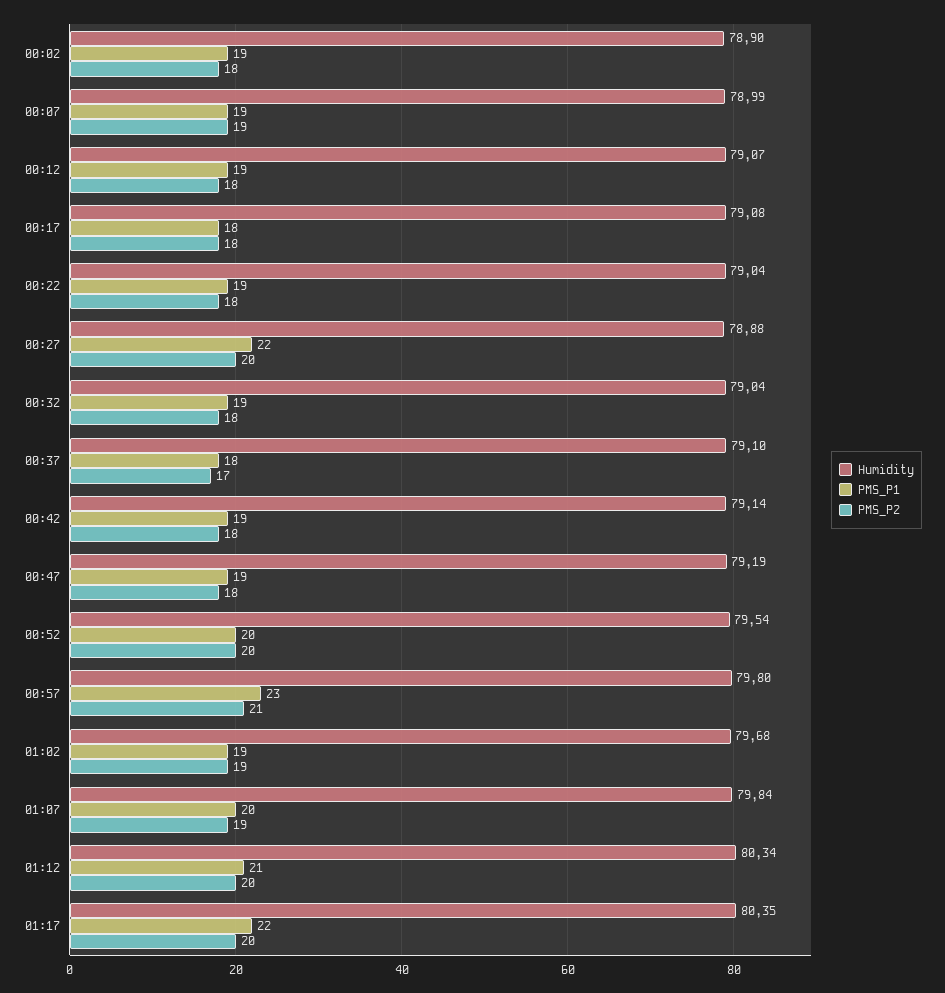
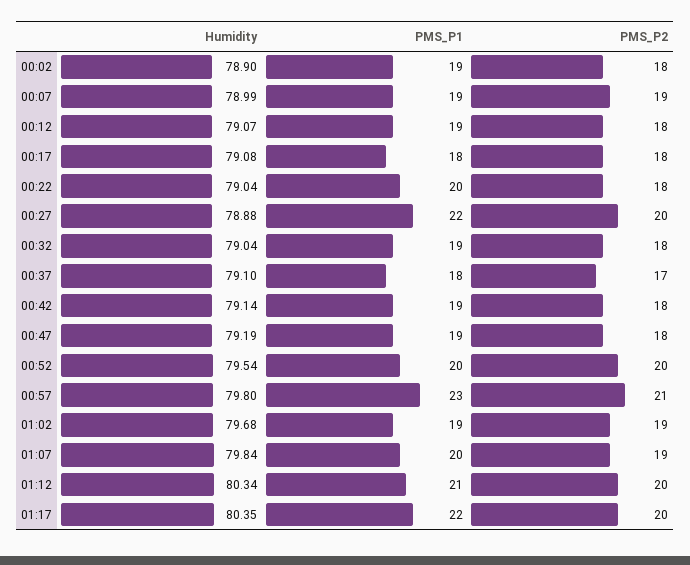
PMS_P1, 00:22: 19 -> 20

